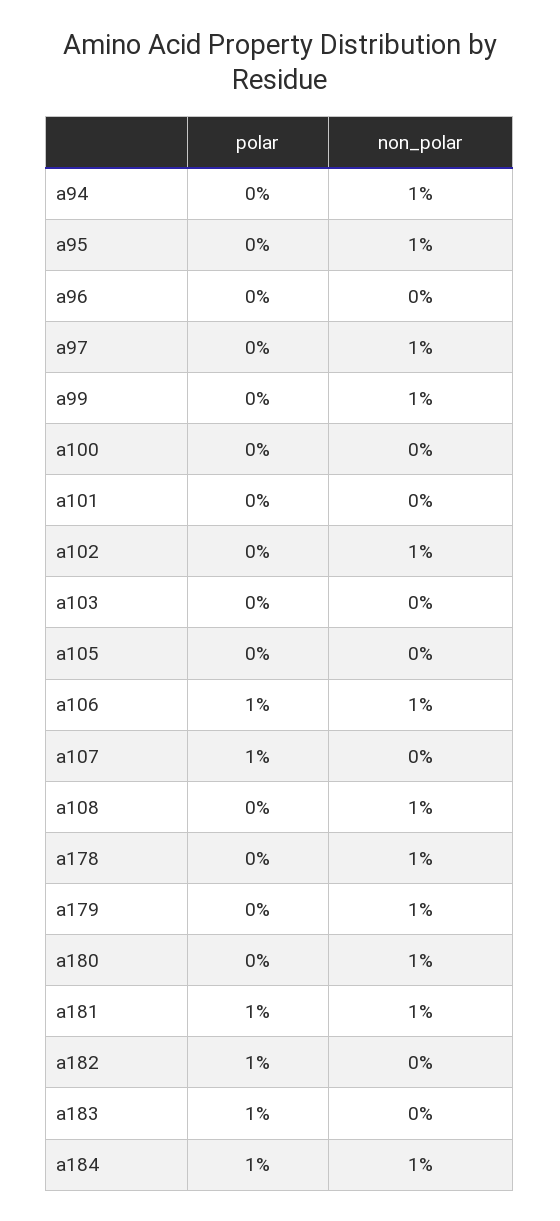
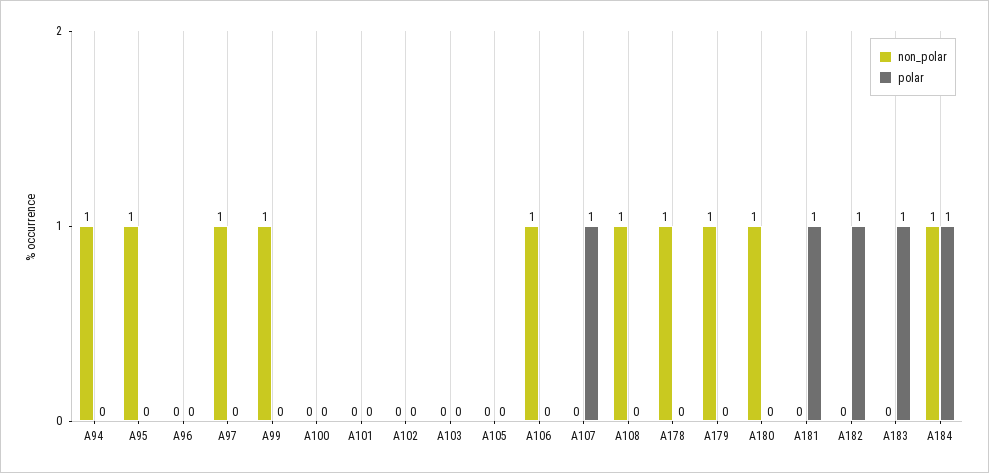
non_polar, a102: 1 -> 0
polar, a106: 1 -> 0
non_polar, a181: 1 -> 0

